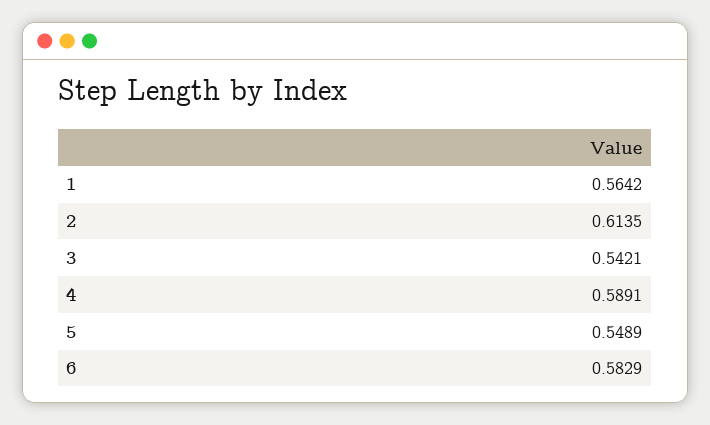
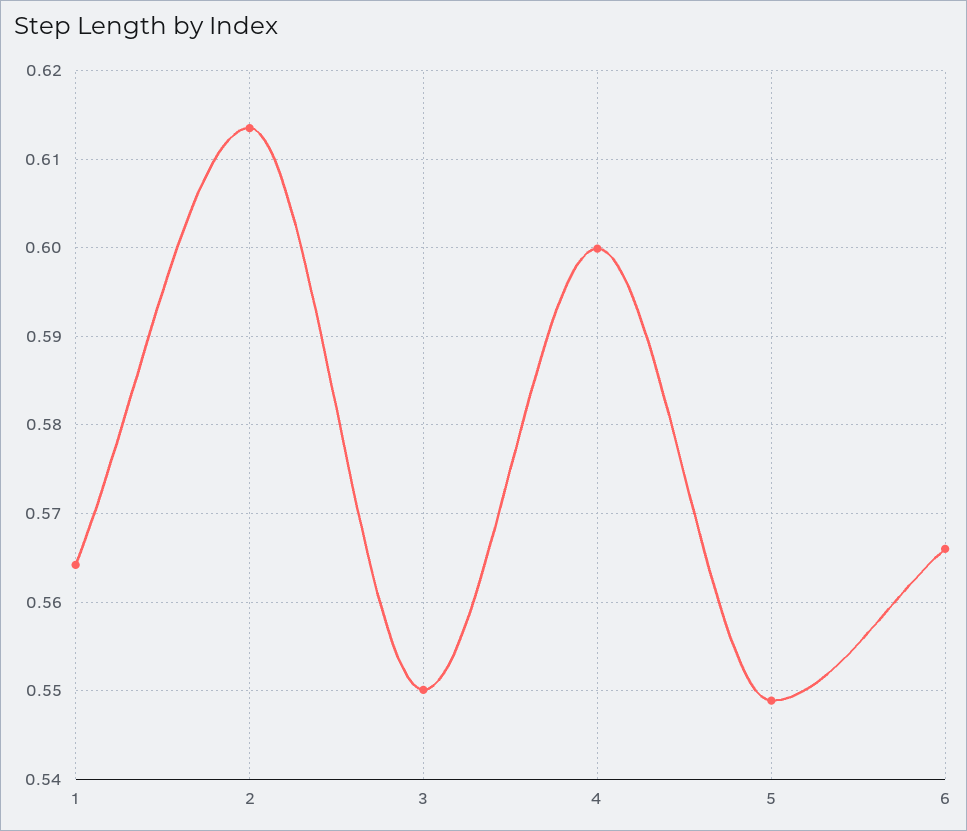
3: 0.5421 -> 0.55
4: 0.5891 -> 0.6
6: 0.5829 -> 0.566

